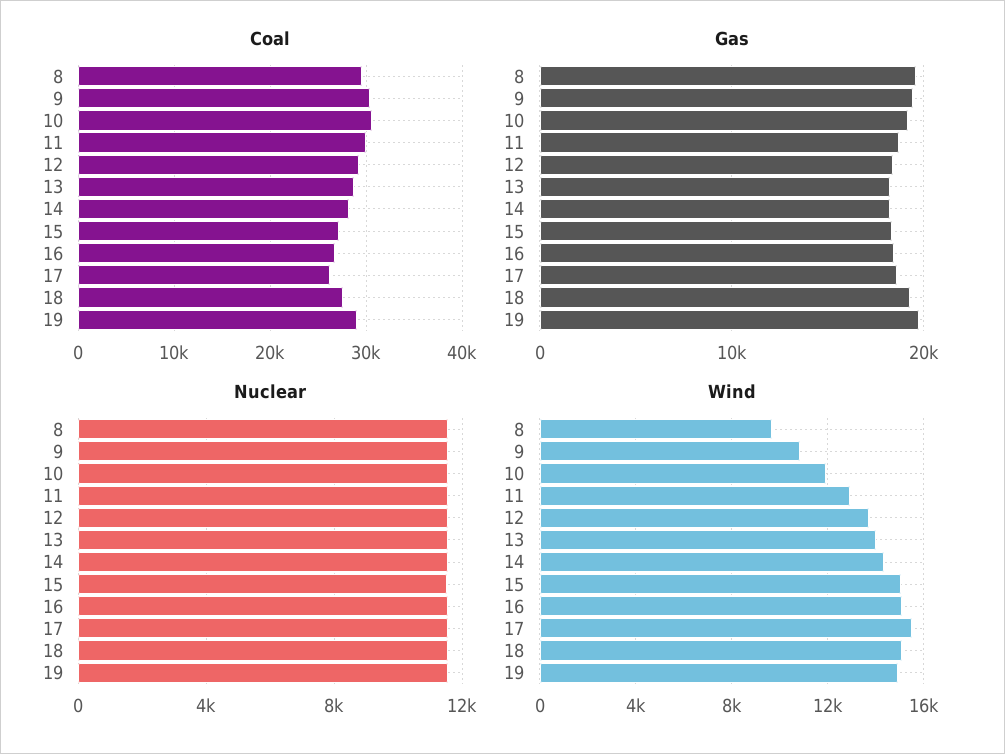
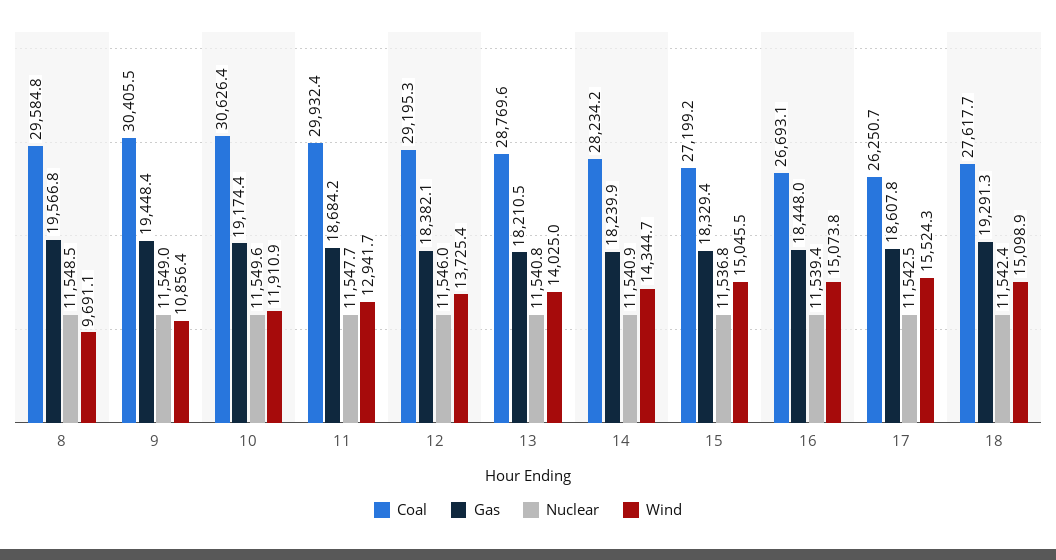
Coal, 19: 29000 -> none
Gas, 19: 20000 -> none
Nuclear, 19: 11500 -> none
Wind, 19: 15000 -> none

